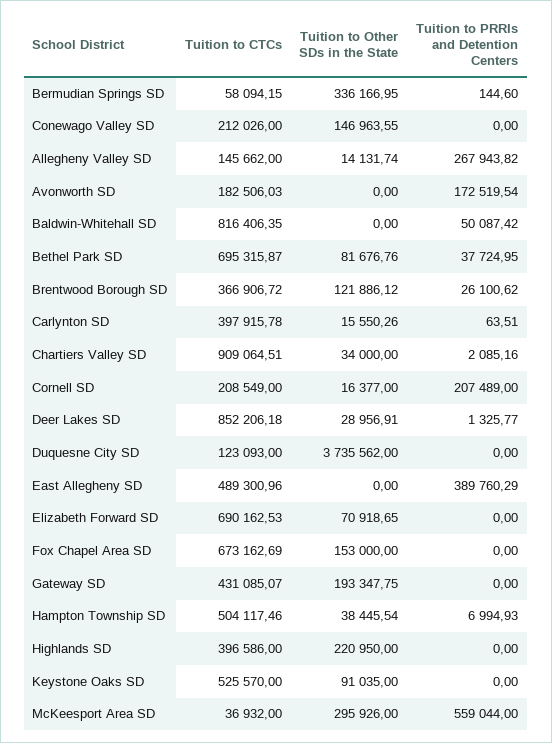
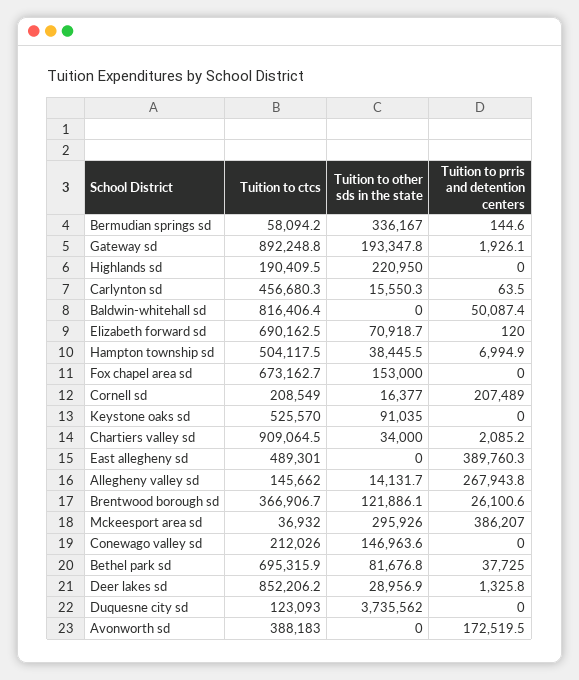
Tuition to CTCs, Avonworth SD: 182506.03 -> 388183
Tuition to CTCs, Carlynton SD: 397915.78 -> 456680.3
Tuition to PRRIs and Detention Centers, Elizabeth Forward SD: 0 -> 120
Tuition to CTCs, Gateway SD: 431085.07 -> 892248.8
Tuition to PRRIs and Detention Centers, Gateway SD: 0 -> 1926.1
Tuition to CTCs, Highlands SD: 396586 -> 190409.5
Tuition to PRRIs and Detention Centers, McKeesport Area SD: 559044 -> 386207

